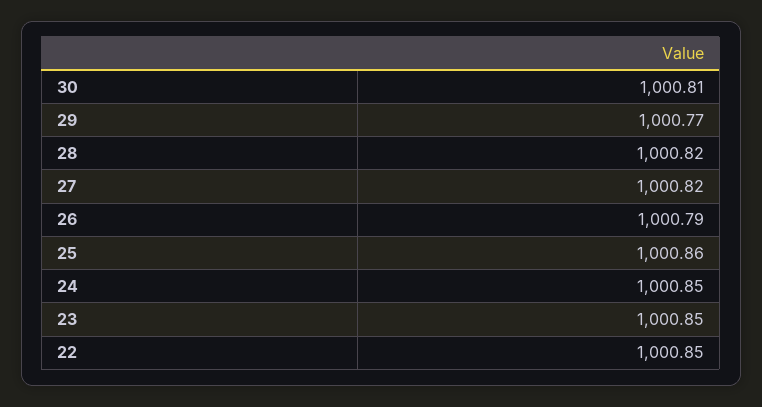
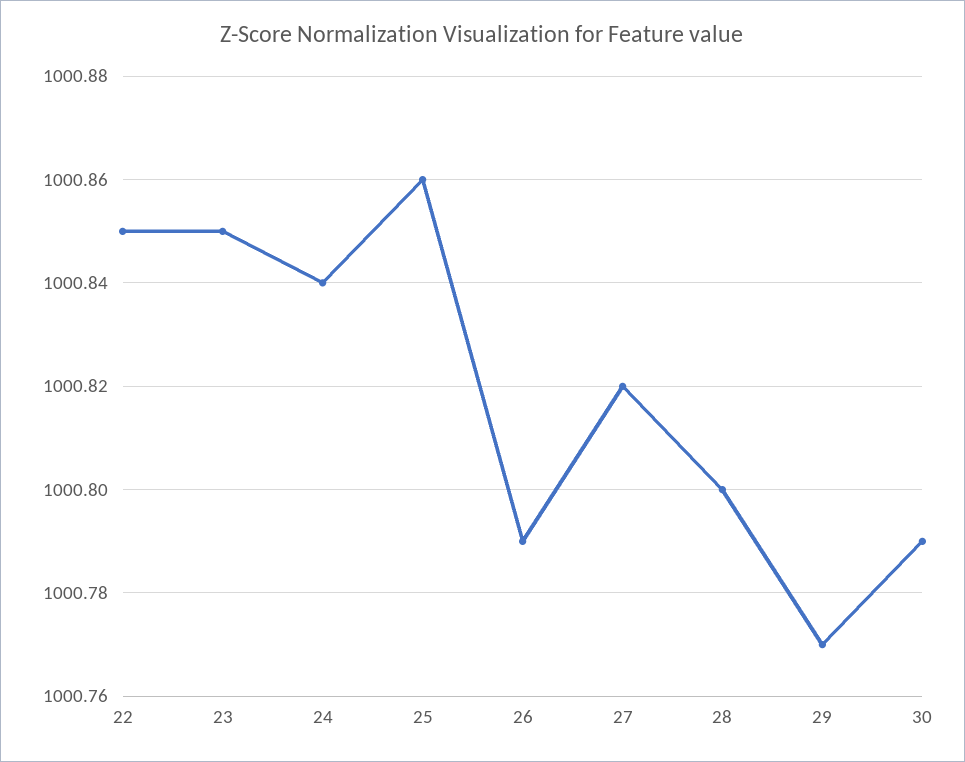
30: 1000.81 -> 1000.79
28: 1000.82 -> 1000.8
24: 1000.85 -> 1000.84

